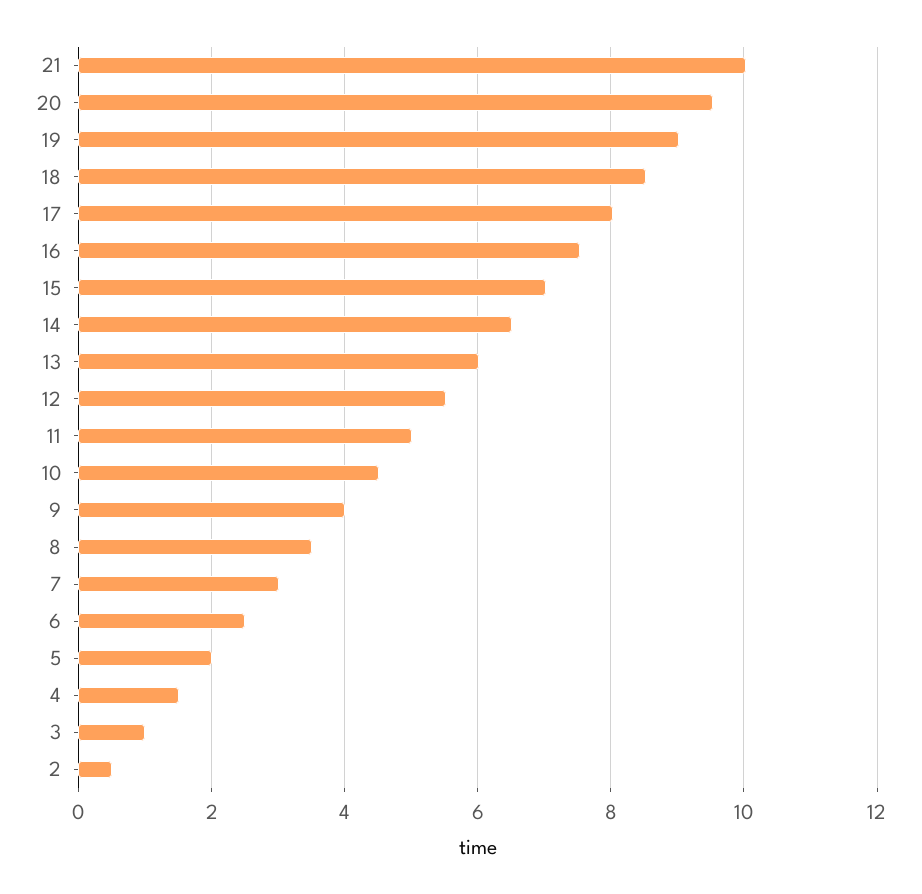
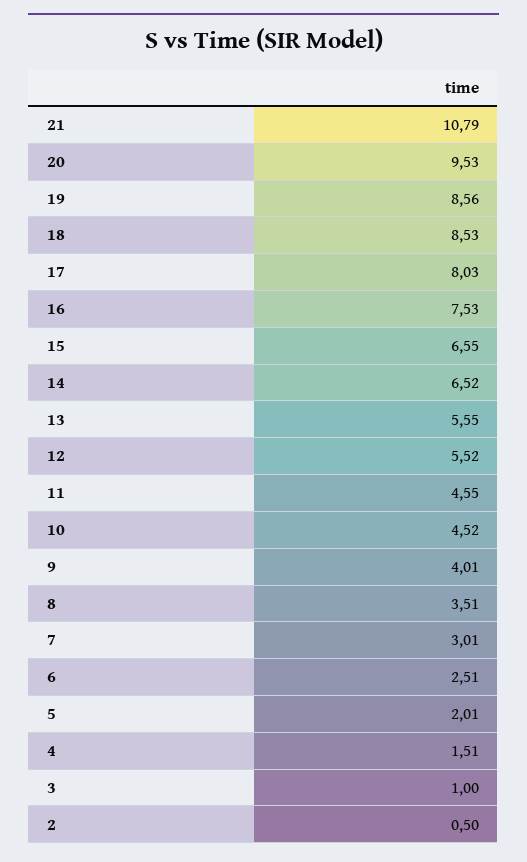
21: 10 -> 10.79
19: 9 -> 8.56
15: 7 -> 6.55
13: 6 -> 5.55
11: 5 -> 4.55

